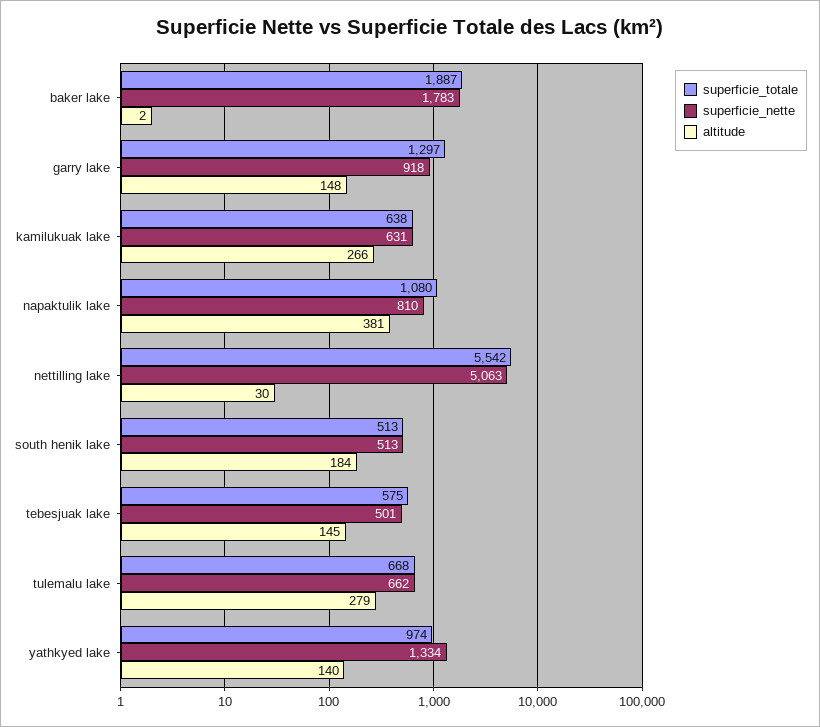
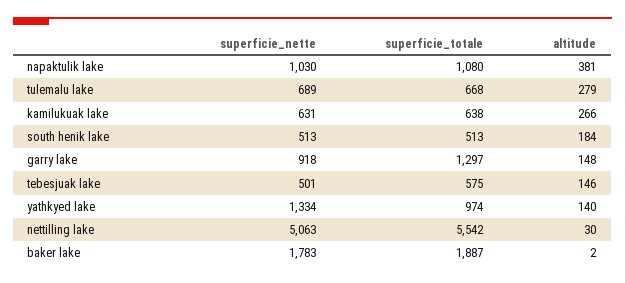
superficie_nette, napaktulik lake: 810 -> 1030
altitude, tebesjuak lake: 145 -> 146
superficie_nette, tulemalu lake: 662 -> 689

